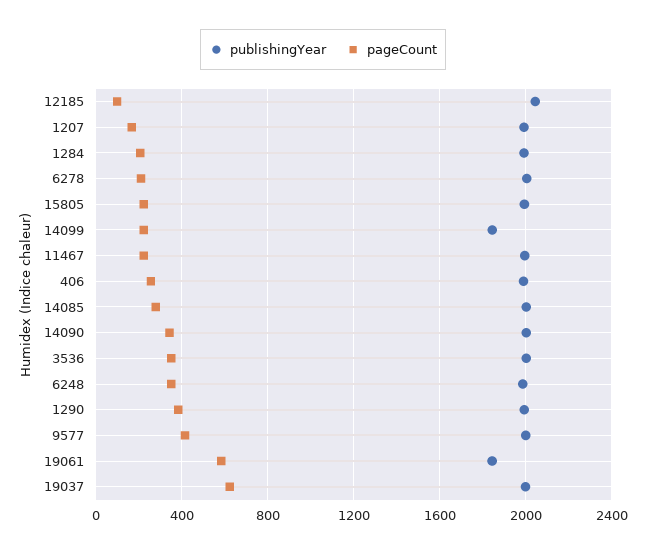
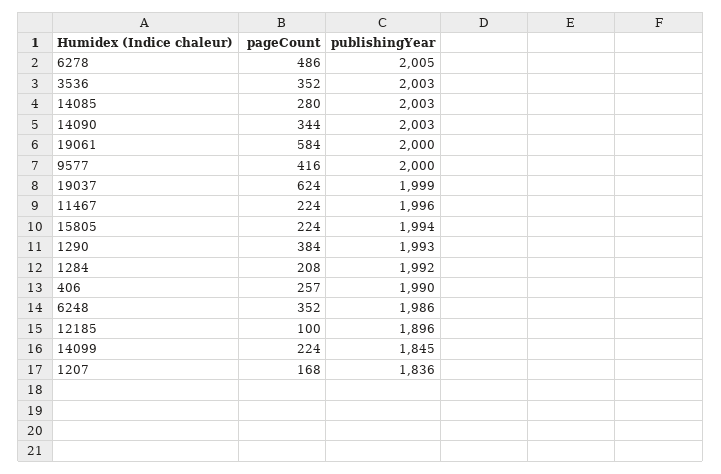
publishingYear, 12185: 2050 -> 1896
publishingYear, 1207: 2000 -> 1836
pageCount, 6278: 200 -> 486
publishingYear, 19061: 1850 -> 2000

